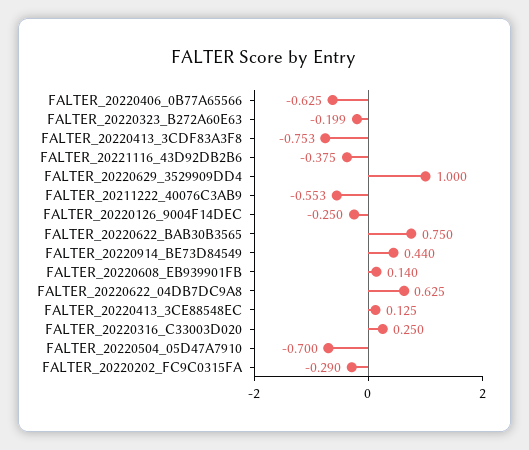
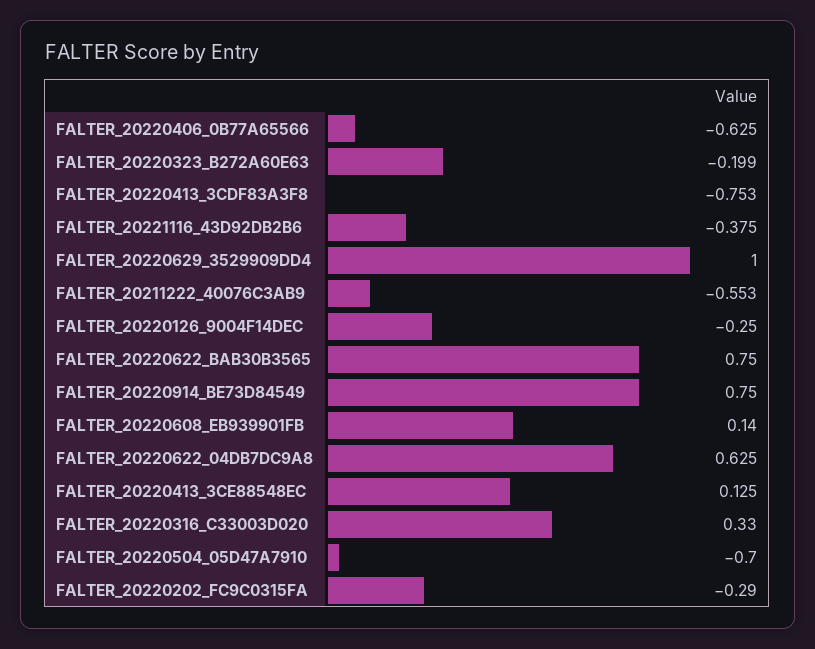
FALTER_20220914_BE73D84549: 0.44 -> 0.75
FALTER_20220316_C33003D020: 0.25 -> 0.33

